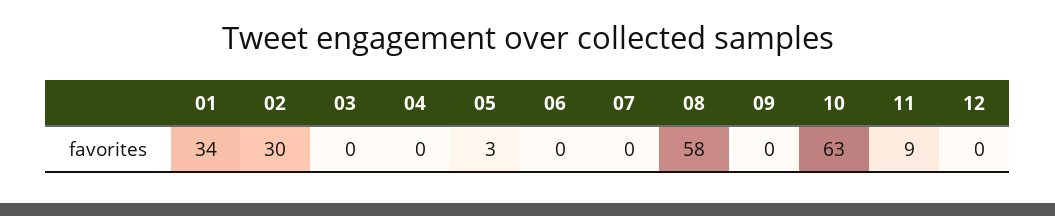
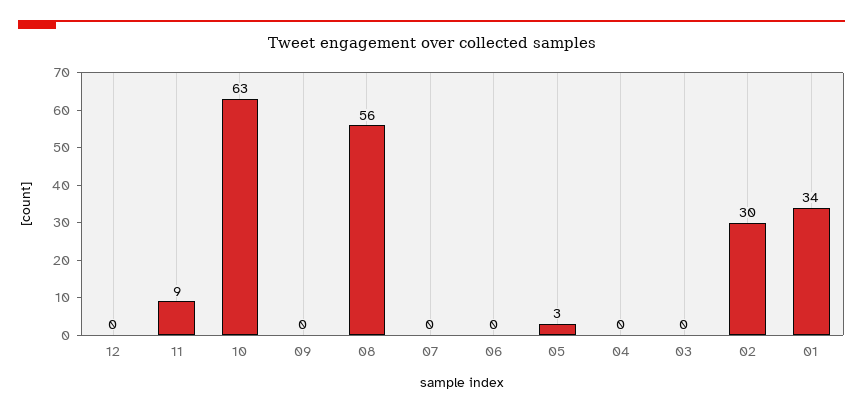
08: 58 -> 56

